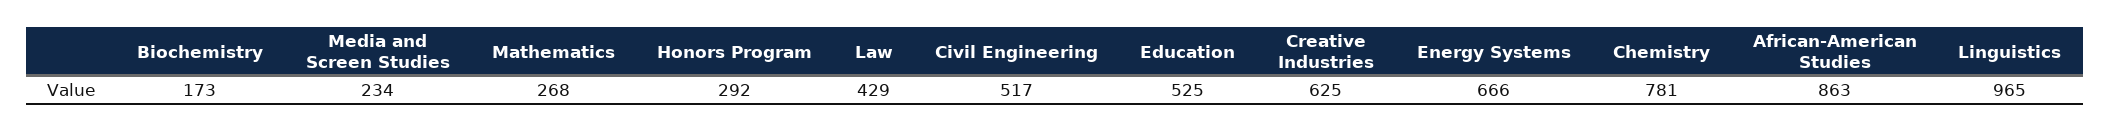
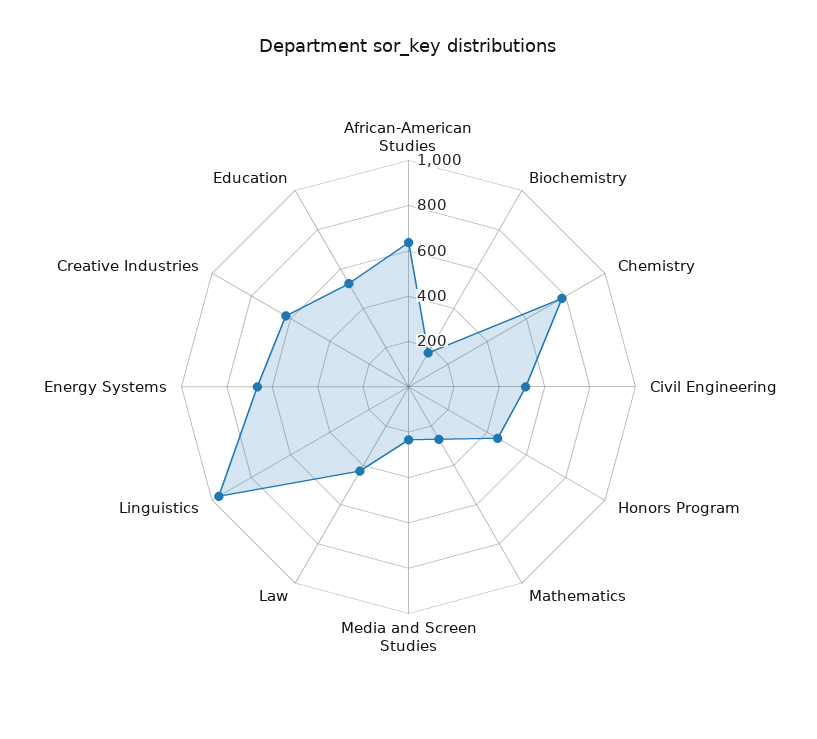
Honors Program: 292 -> 450
African-American Studies: 863 -> 650

